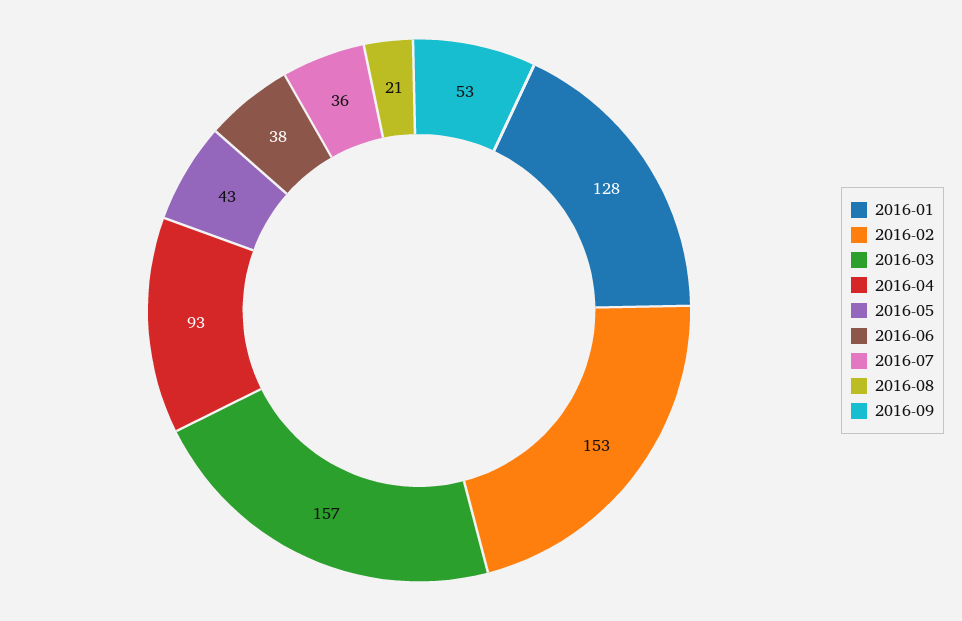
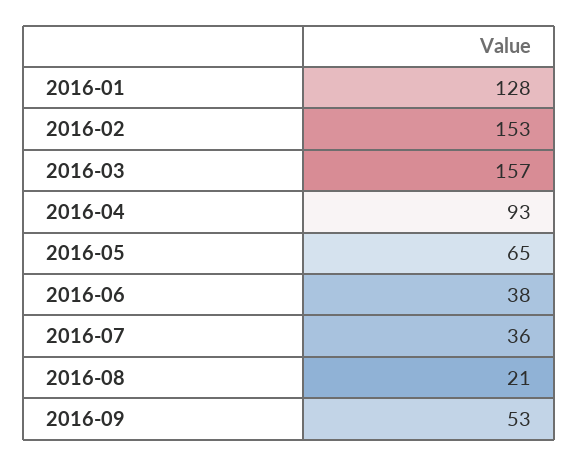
2016-05: 43 -> 65

